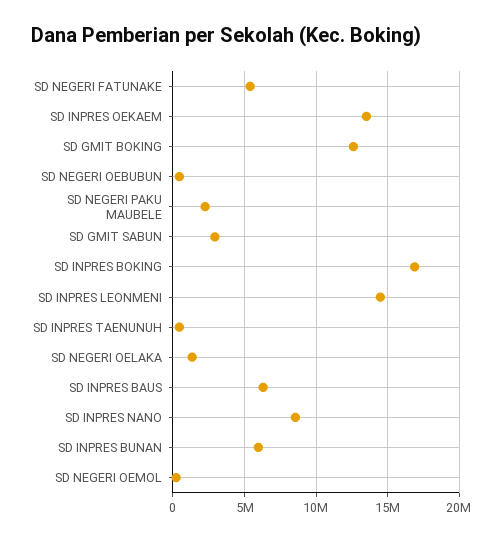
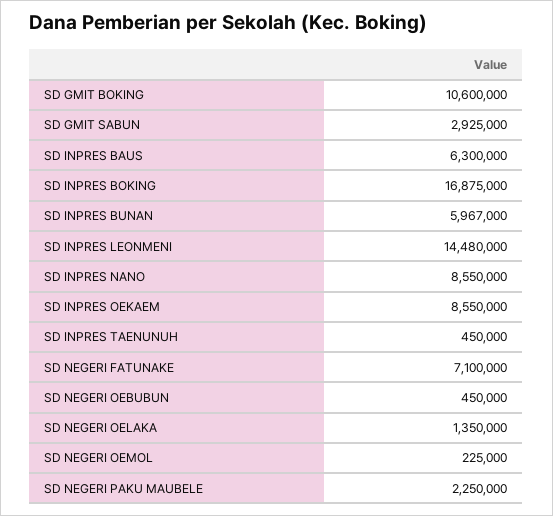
SD NEGERI FATUNAKE: 5500000 -> 7100000
SD INPRES OEKAEM: 13500000 -> 8550000
SD GMIT BOKING: 12500000 -> 10600000

